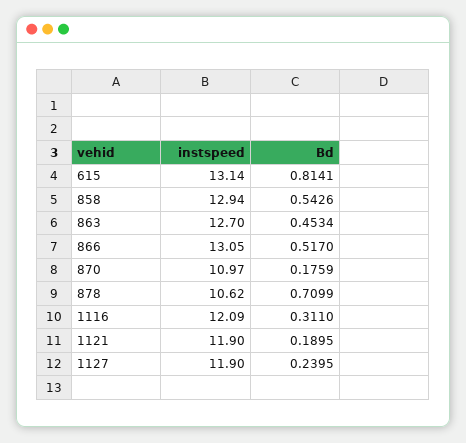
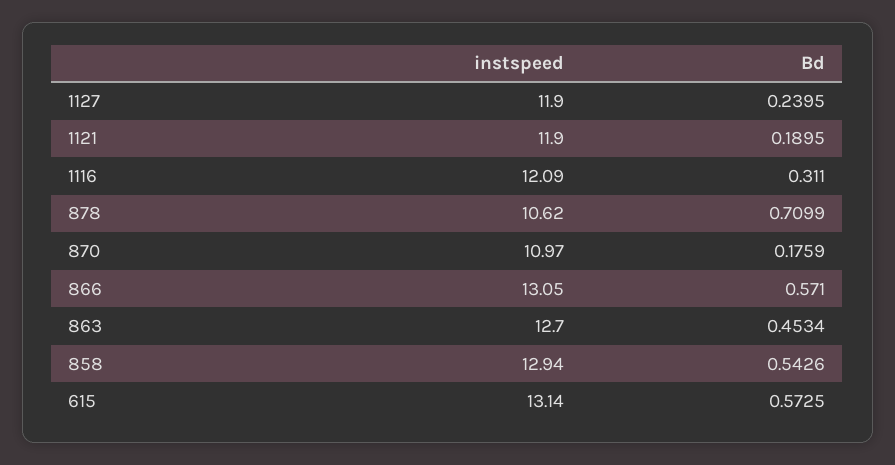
Bd, 615: 0.8141 -> 0.5725
Bd, 866: 0.517 -> 0.571

